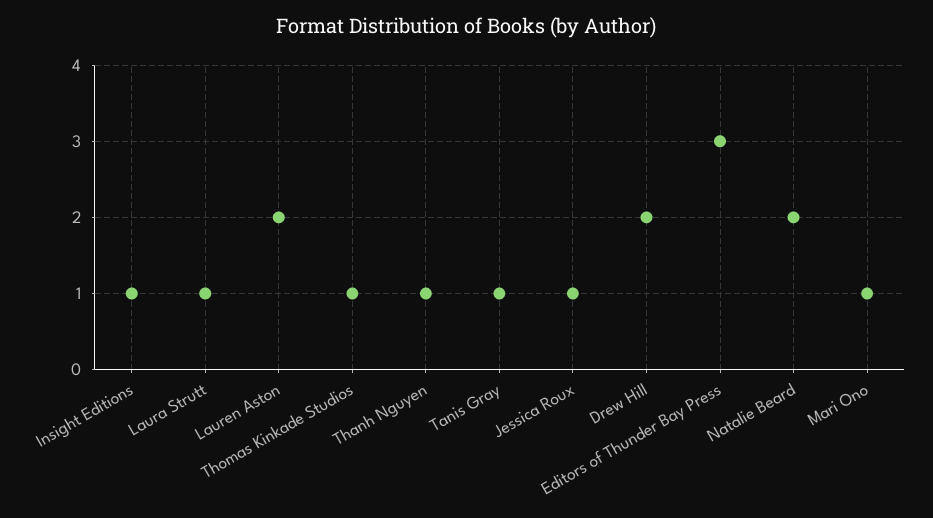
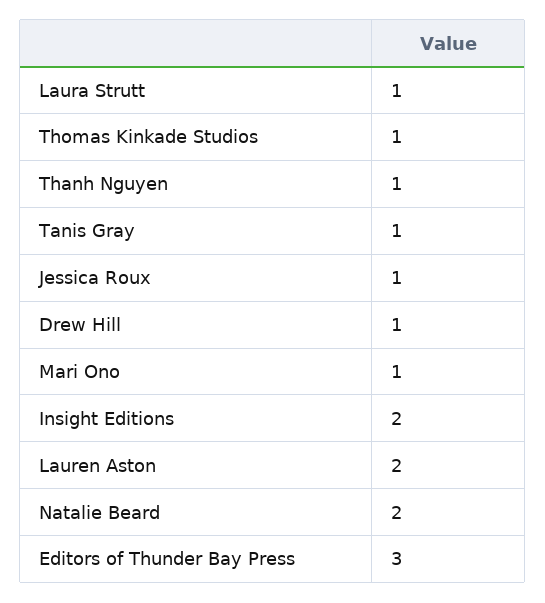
Insight Editions: 1 -> 2
Drew Hill: 2 -> 1

